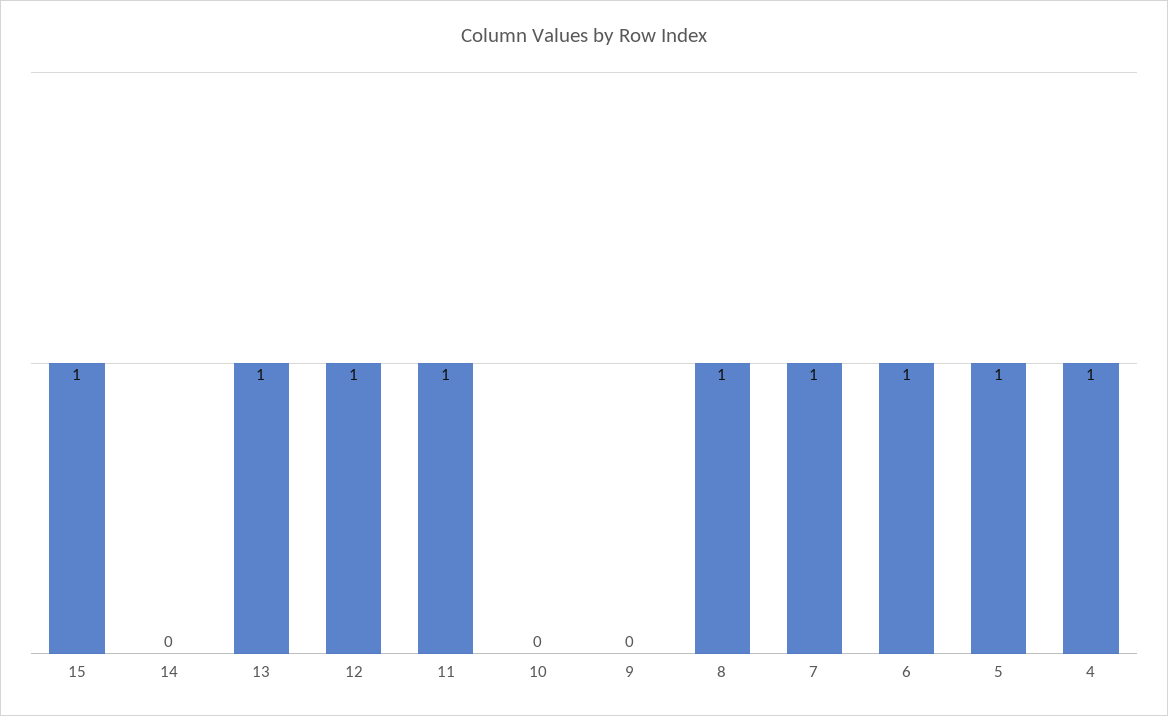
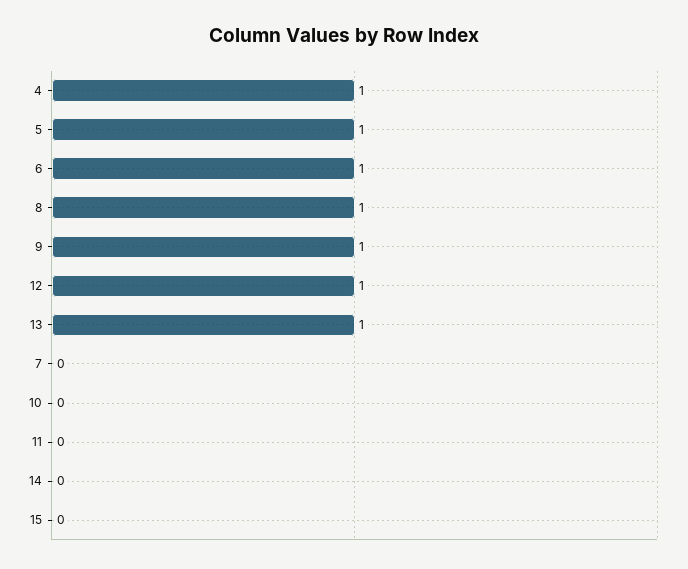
15: 1 -> 0
11: 1 -> 0
9: 0 -> 1
7: 1 -> 0

